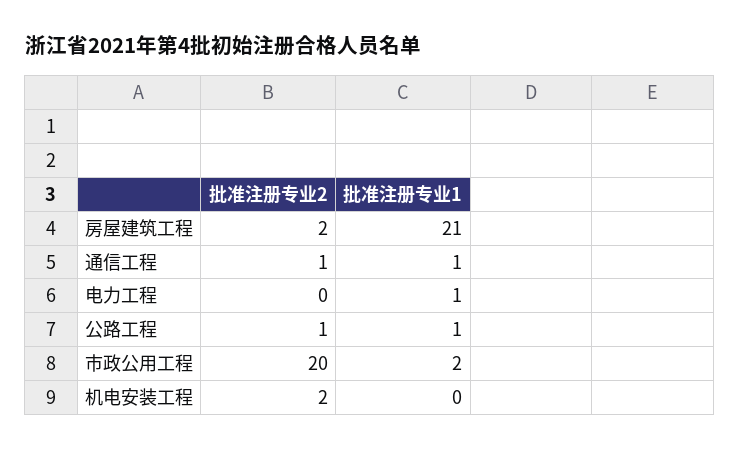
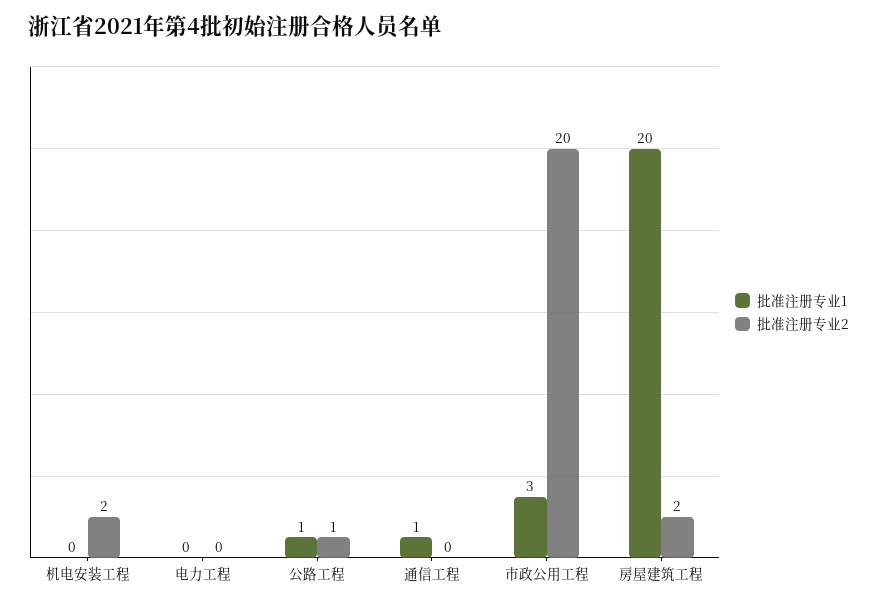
批准注册专业1, 房屋建筑工程: 21 -> 20
批准注册专业2, 通信工程: 1 -> 0
批准注册专业1, 电力工程: 1 -> 0
批准注册专业1, 市政公用工程: 2 -> 3

